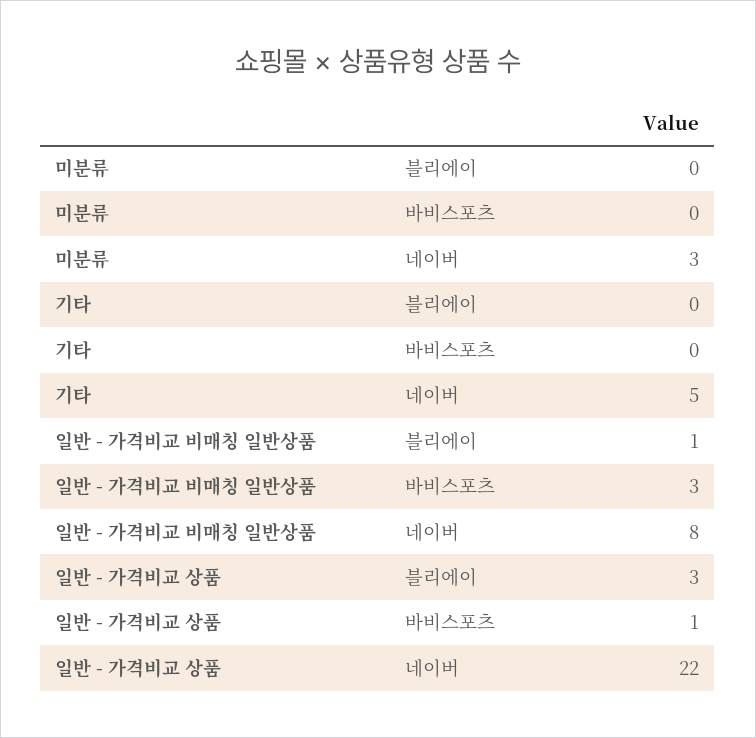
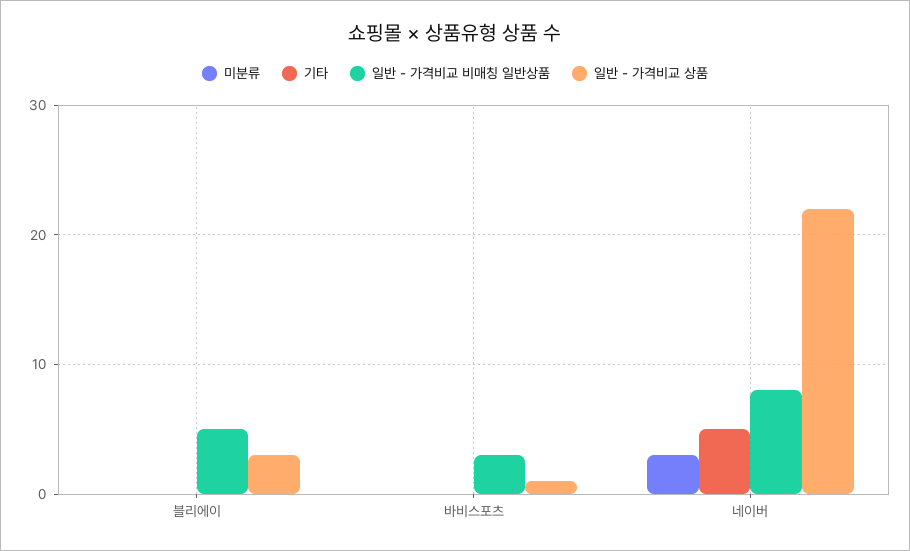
일반 - 가격비교 비매칭 일반상품, 블리에이: 1 -> 5

